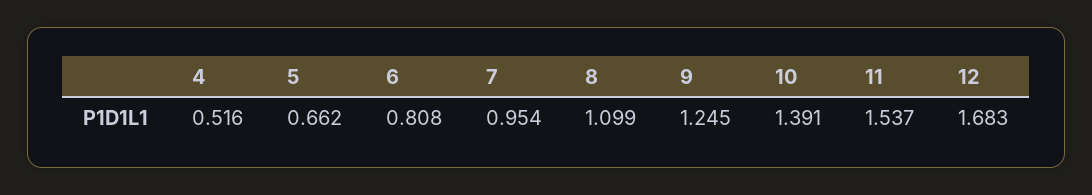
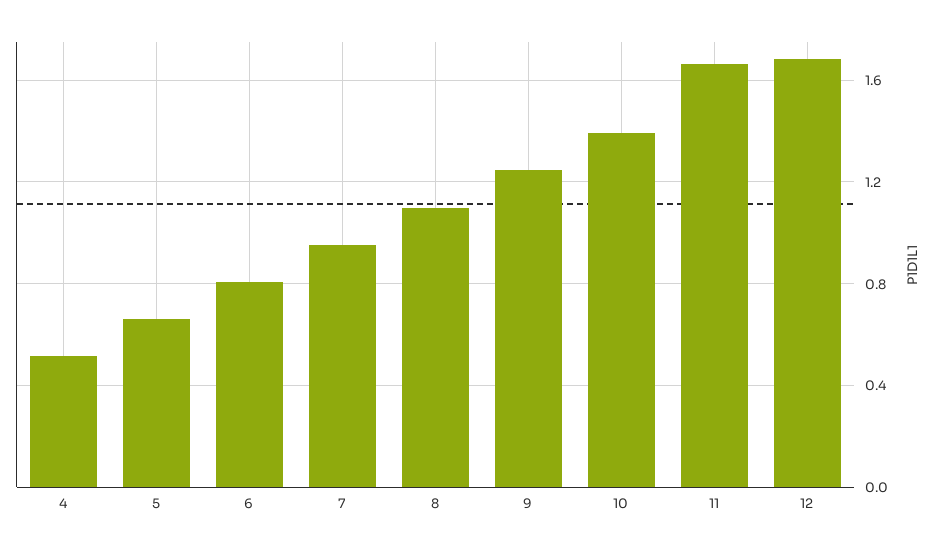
11: 1.537 -> 1.65

